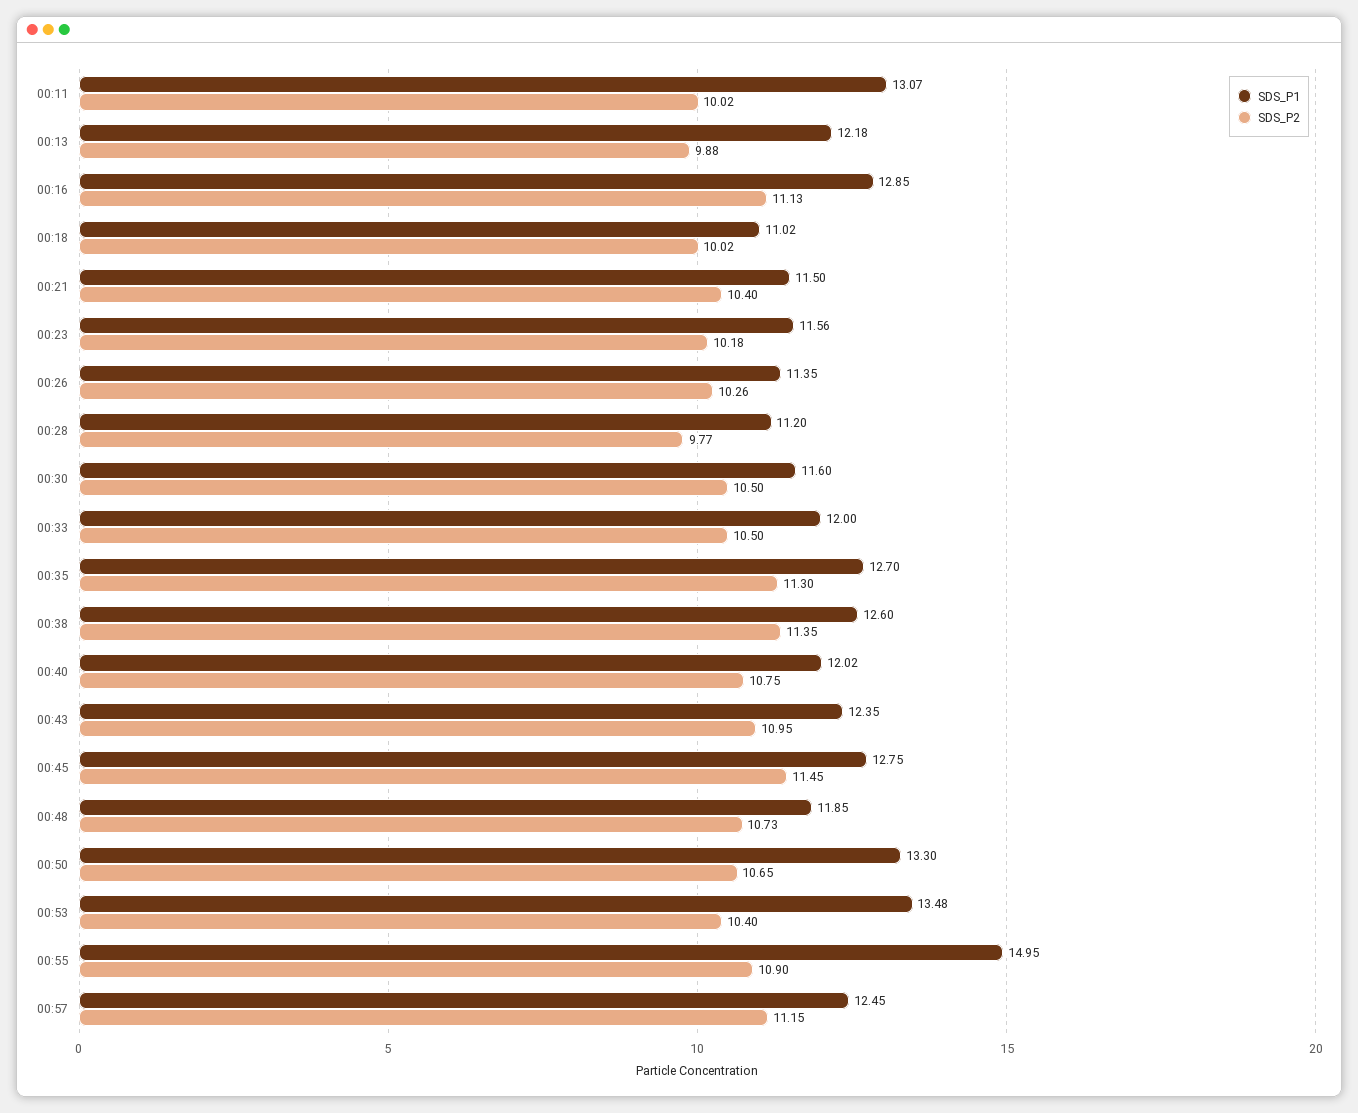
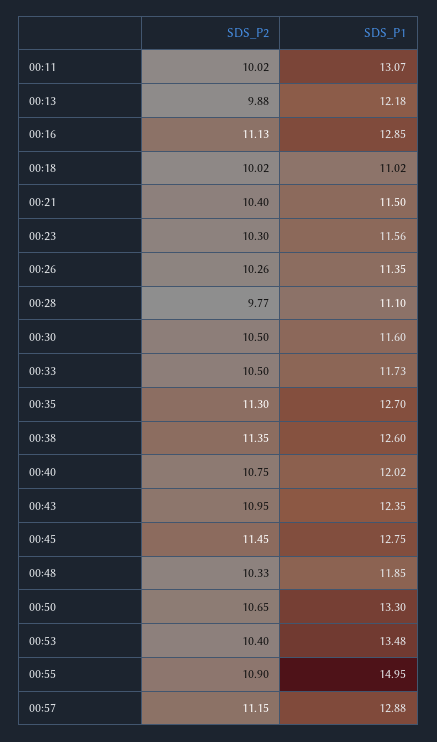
SDS_P2, 00:23: 10.18 -> 10.3
SDS_P1, 00:28: 11.2 -> 11.1
SDS_P1, 00:33: 12 -> 11.73
SDS_P2, 00:48: 10.73 -> 10.33
SDS_P1, 00:57: 12.45 -> 12.88

